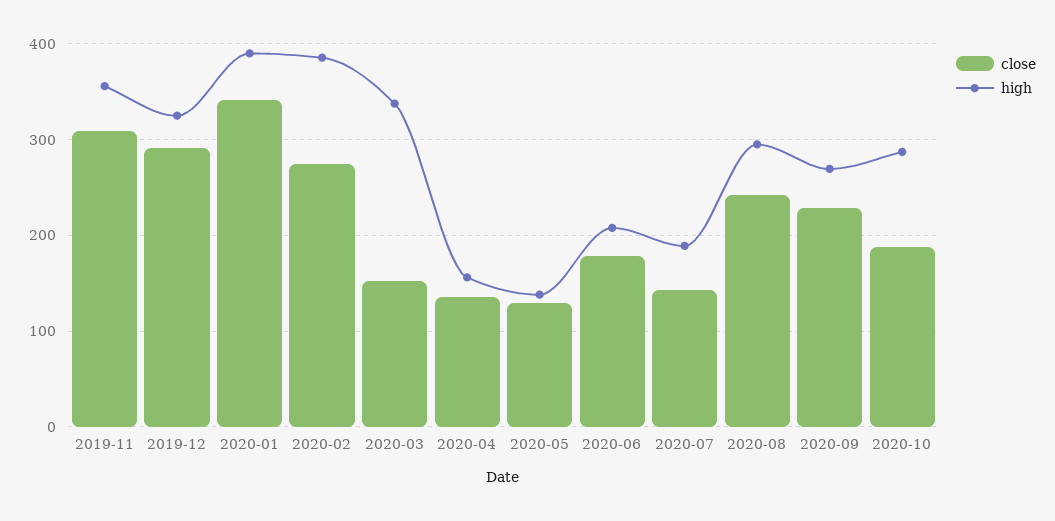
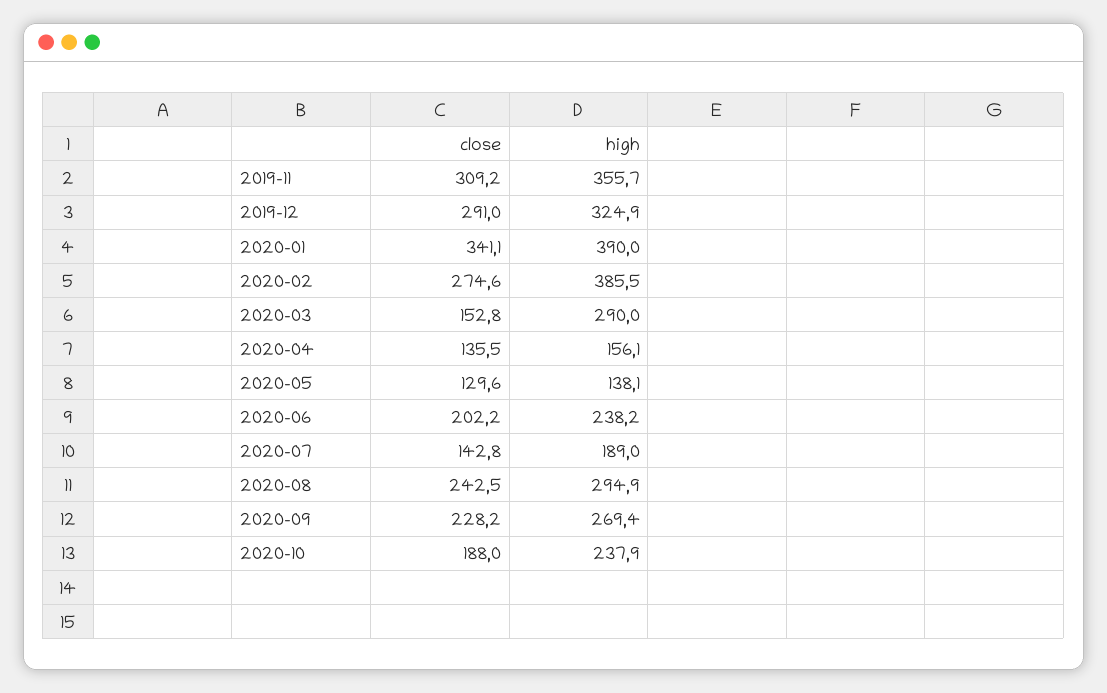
high, 2020-03: 340 -> 290
close, 2020-06: 180 -> 202.2
high, 2020-06: 210 -> 238.2
high, 2020-10: 290 -> 237.9

